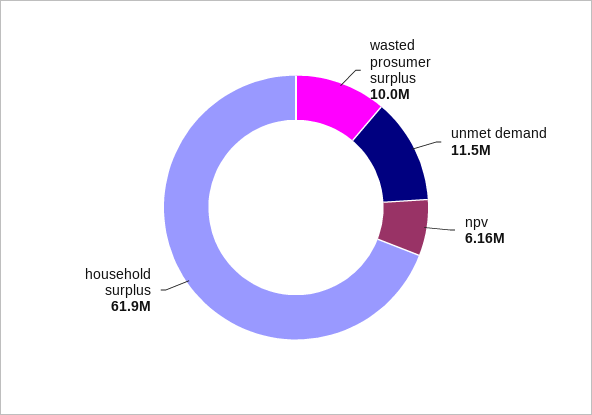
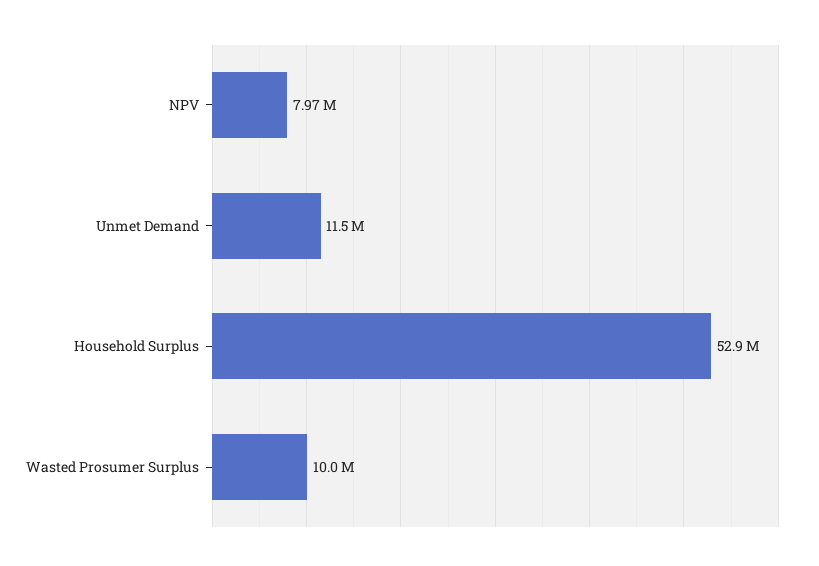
npv: 6160000 -> 7970000
household surplus: 61900000 -> 52900000

